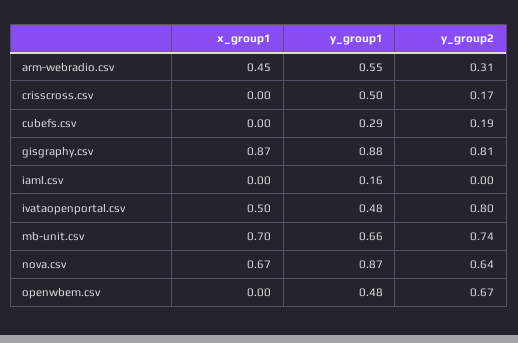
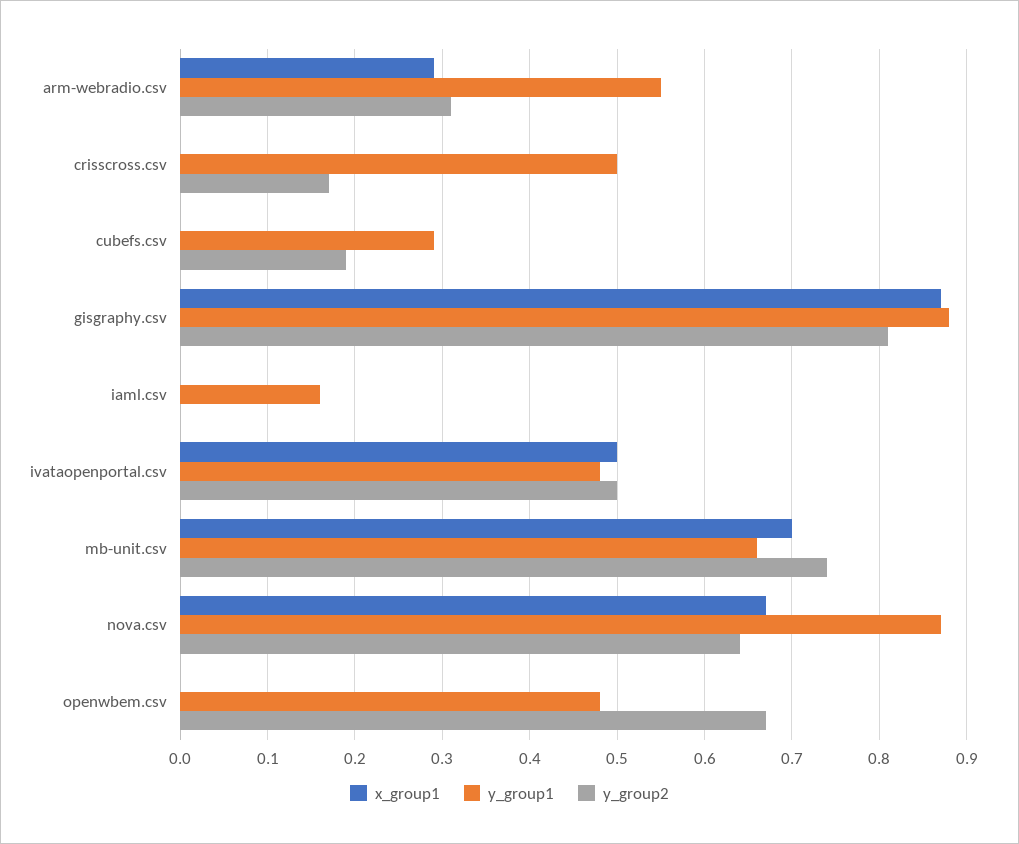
x_group1, arm-webradio.csv: 0.45 -> 0.29
y_group2, ivataopenportal.csv: 0.8 -> 0.5

